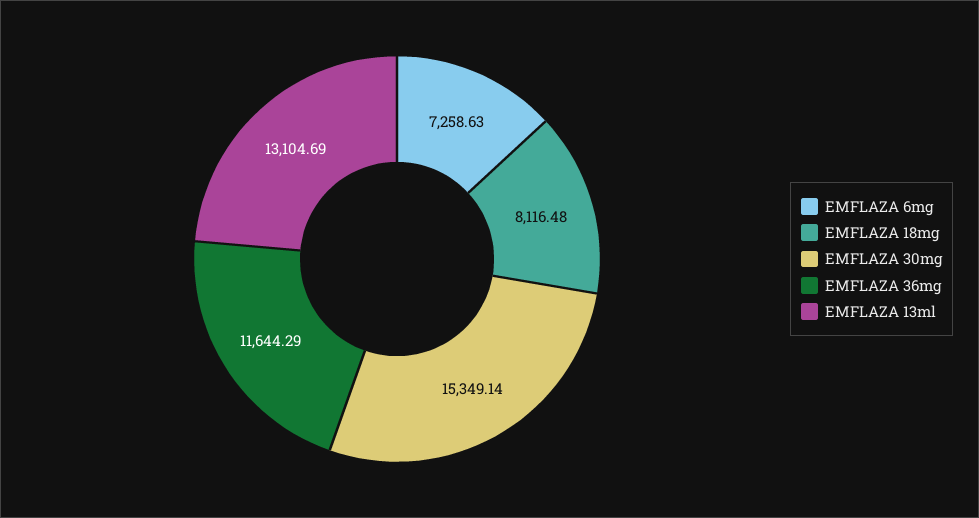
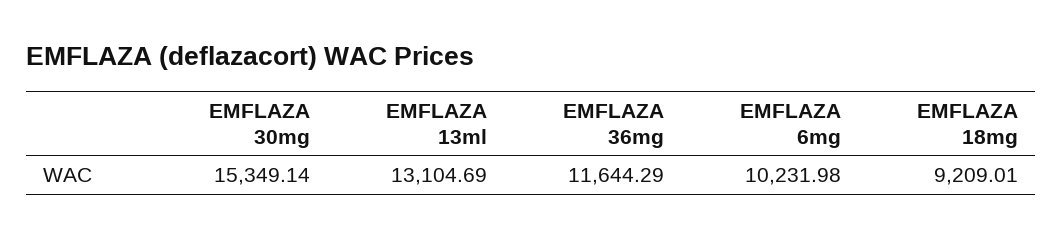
EMFLAZA 6mg: 7258.63 -> 10231.98
EMFLAZA 18mg: 8116.48 -> 9209.01

